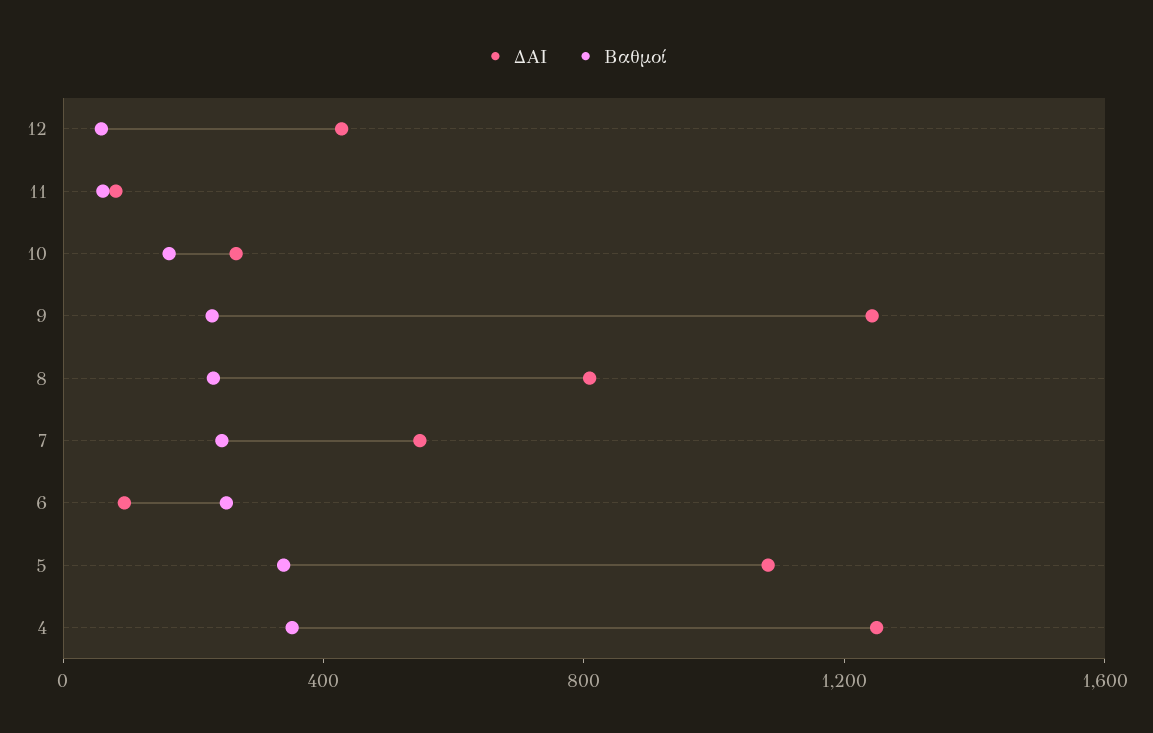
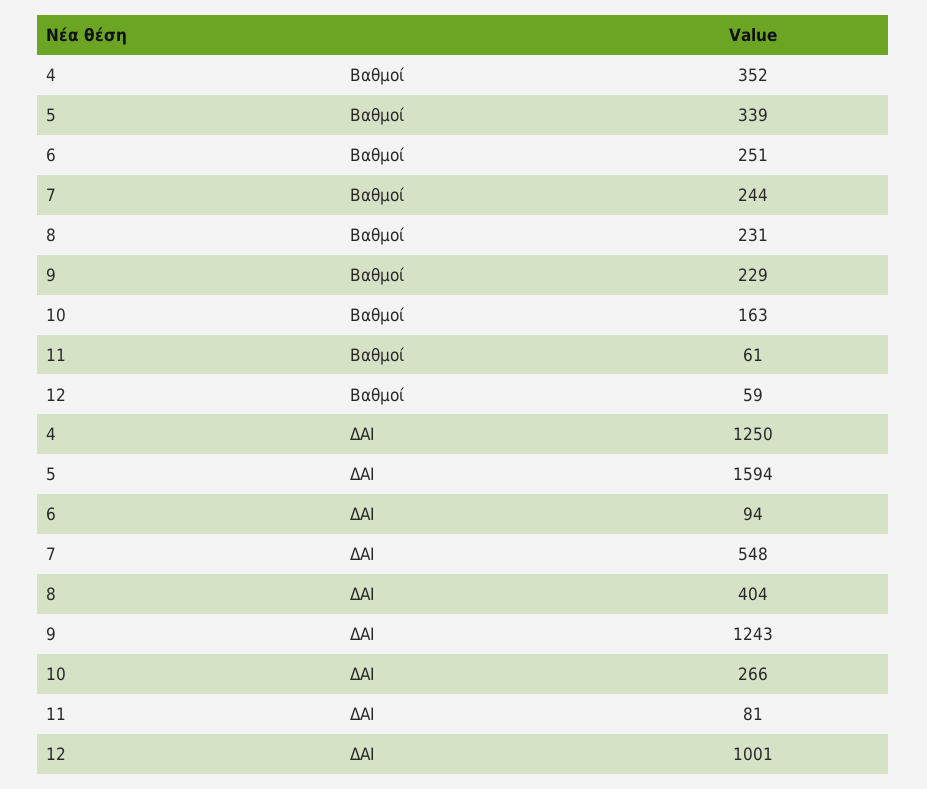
ΔΑΙ, 12: 400 -> 1001
ΔΑΙ, 8: 800 -> 404
ΔΑΙ, 5: 1100 -> 1594

